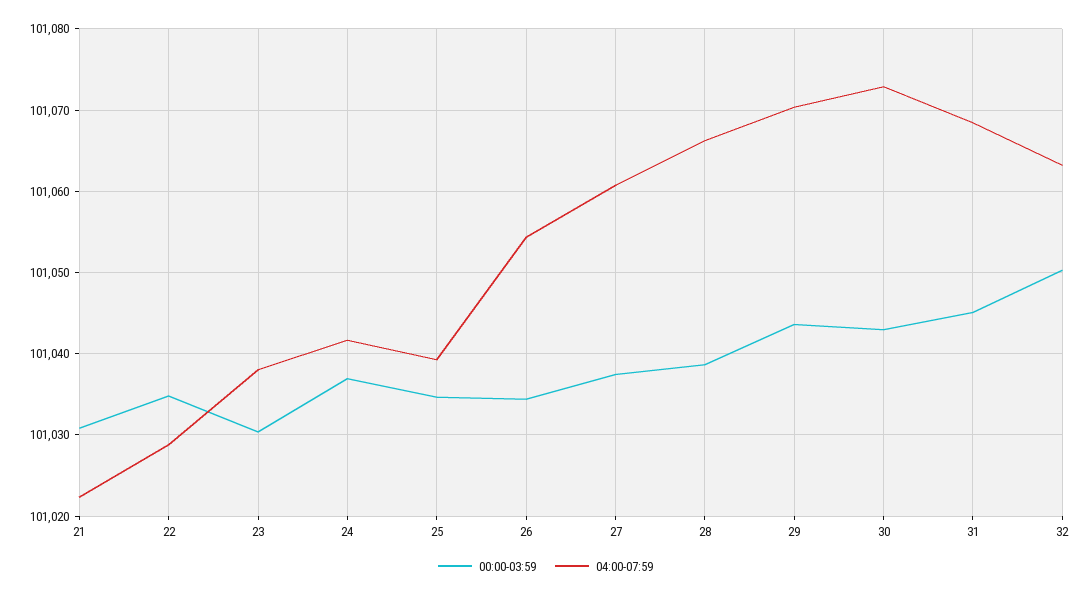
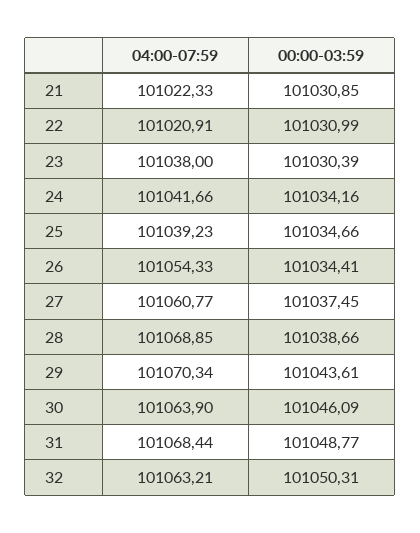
00:00-03:59, 22: 101035 -> 101030.99
04:00-07:59, 22: 101029 -> 101020.91
00:00-03:59, 24: 101037 -> 101034.16
04:00-07:59, 28: 101066 -> 101068.85
00:00-03:59, 30: 101043 -> 101046.09
04:00-07:59, 30: 101073 -> 101063.9
00:00-03:59, 31: 101045 -> 101048.77

